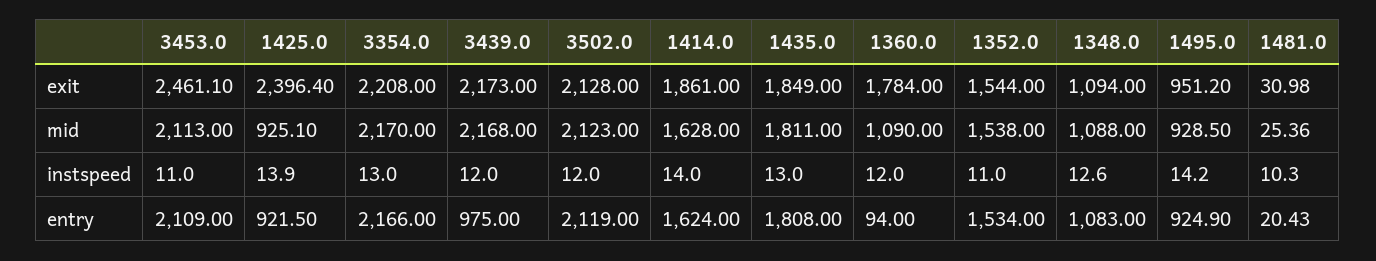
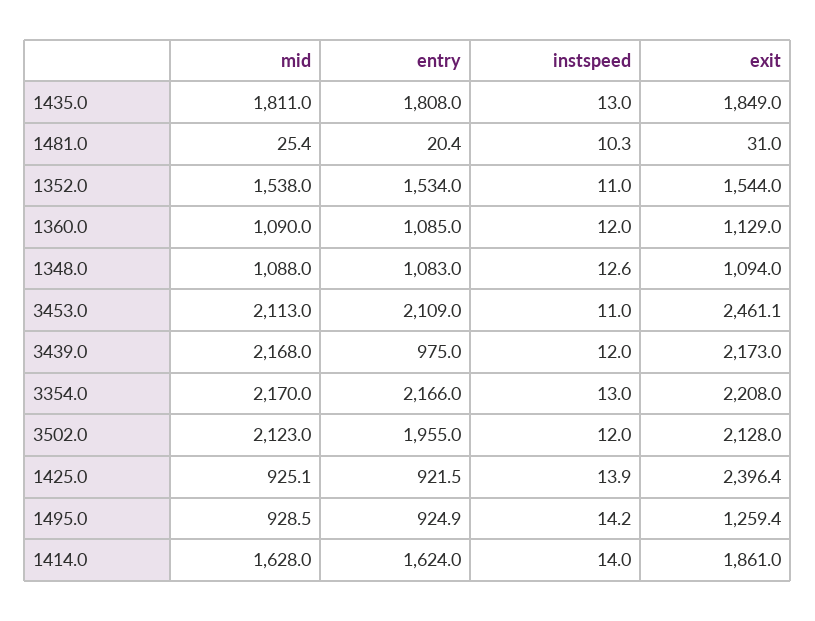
1360.0, exit: 1784 -> 1129
1495.0, exit: 951.2 -> 1259.4
3502.0, entry: 2119 -> 1955
1360.0, entry: 94 -> 1085

